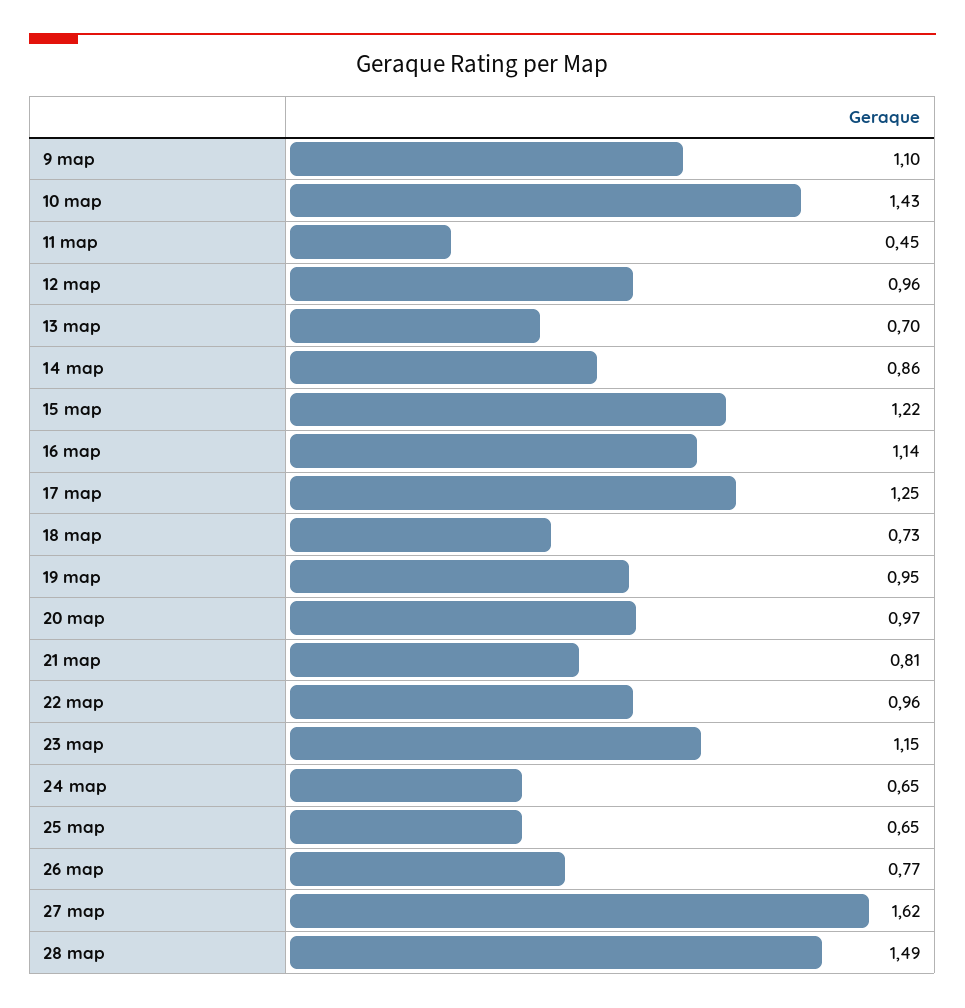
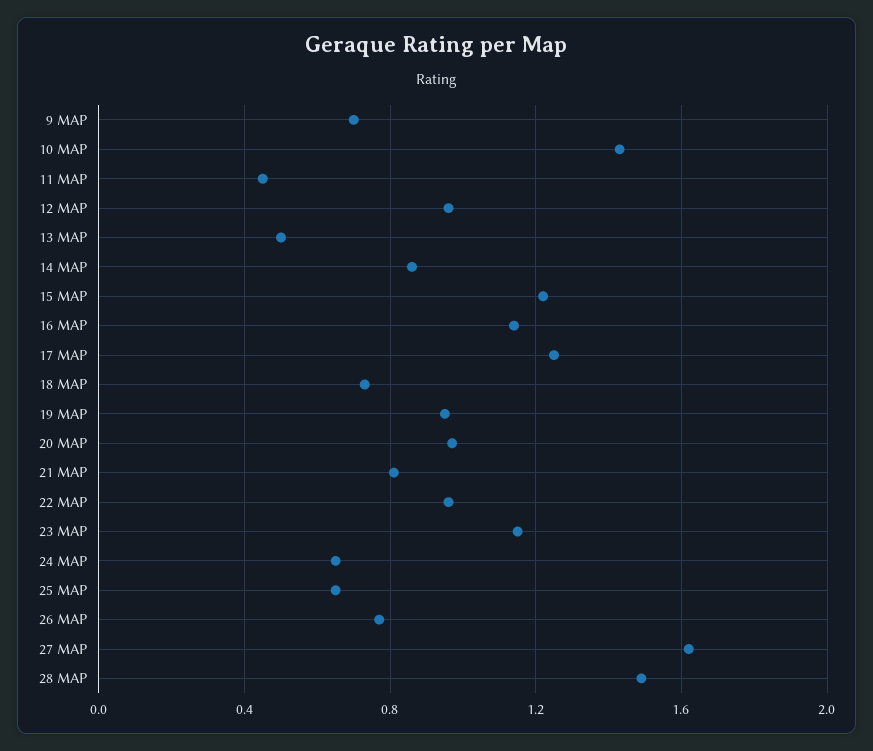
9 map: 1.1 -> 0.7
13 map: 0.7 -> 0.5

